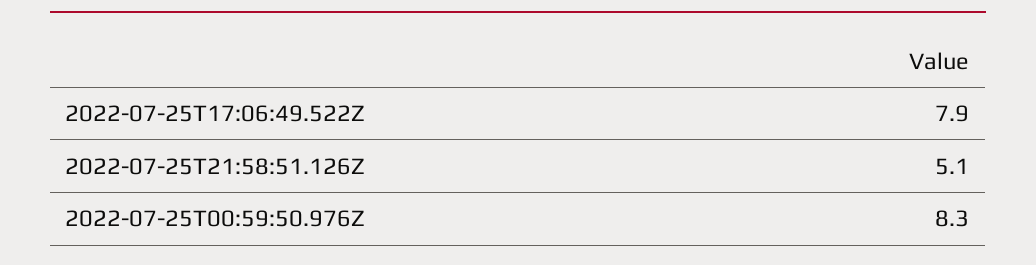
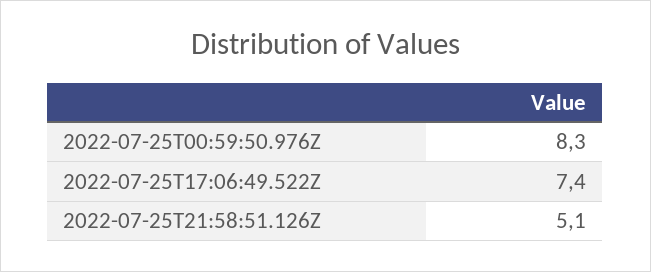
2022-07-25T17:06:49.522Z: 7.9 -> 7.4

